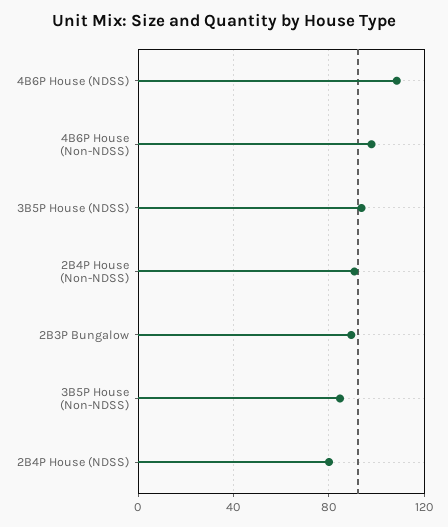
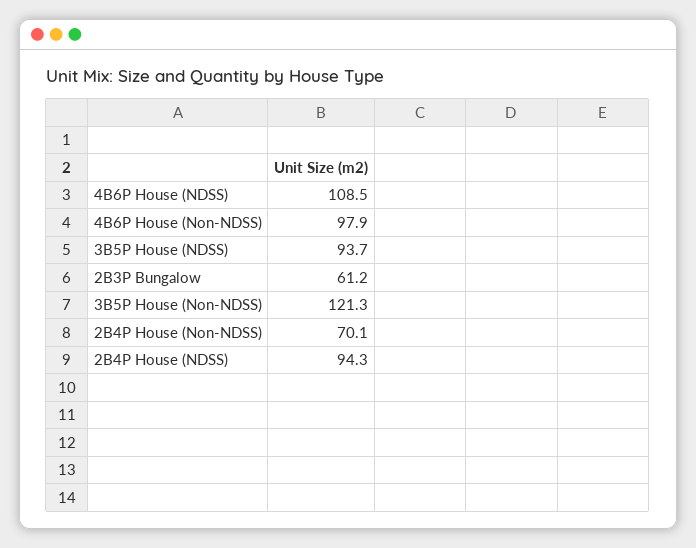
2B4P House (Non-NDSS): 90 -> 70.1
2B3P Bungalow: 90 -> 61.2
3B5P House (Non-NDSS): 85 -> 121.3
2B4P House (NDSS): 80 -> 94.3

